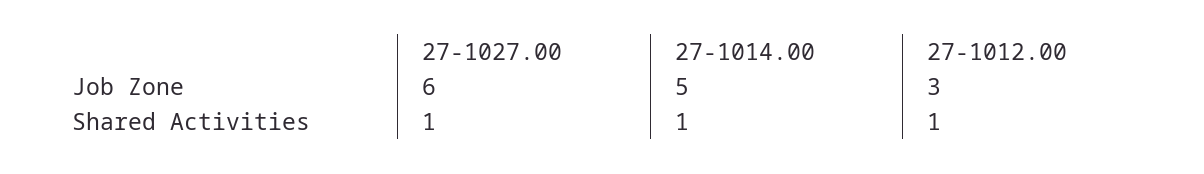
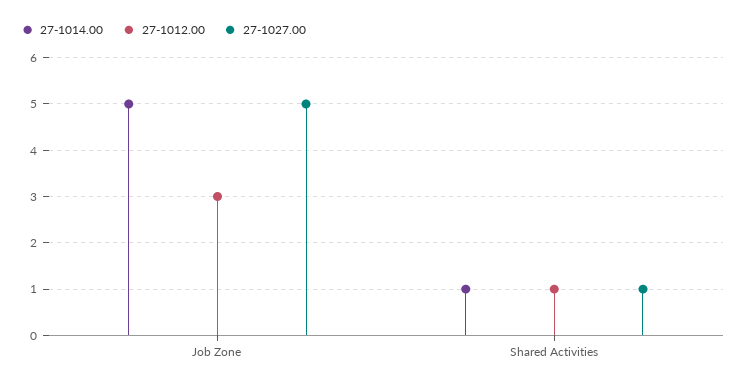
27-1027.00, Job Zone: 6 -> 5

